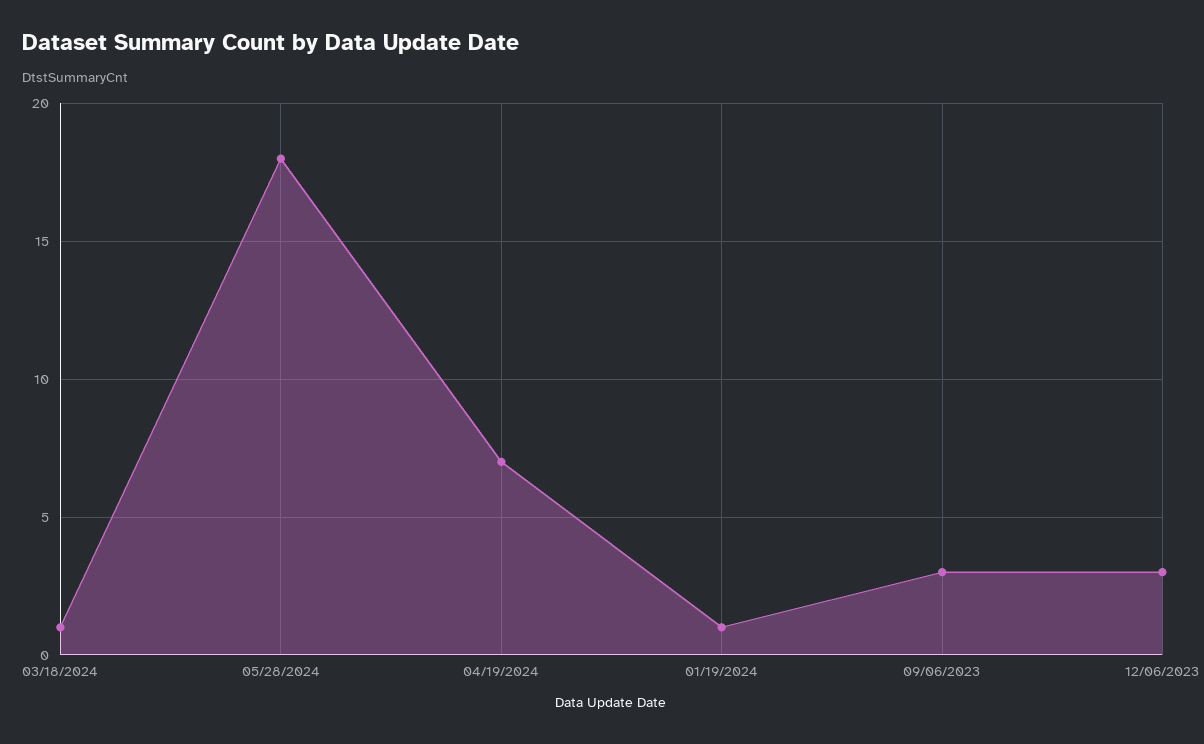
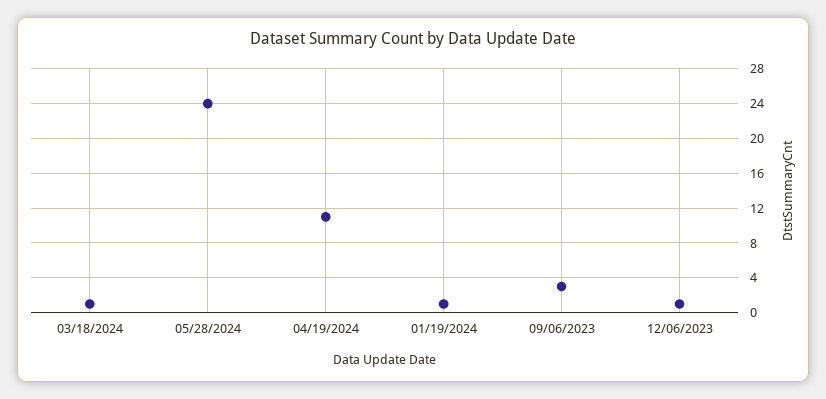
05/28/2024: 18 -> 24
04/19/2024: 7 -> 11
12/06/2023: 3 -> 1

